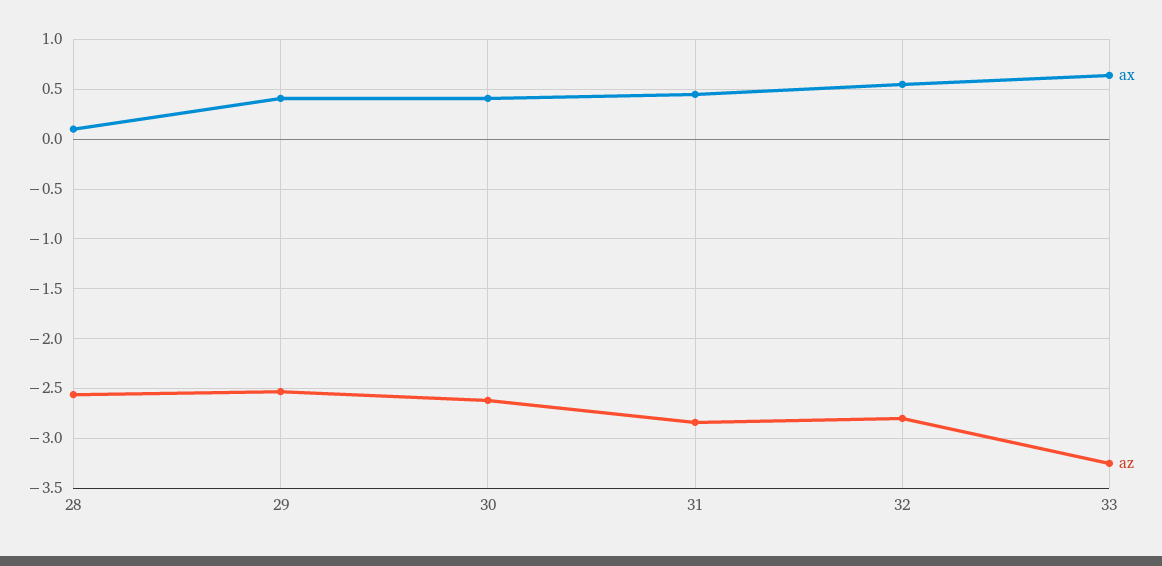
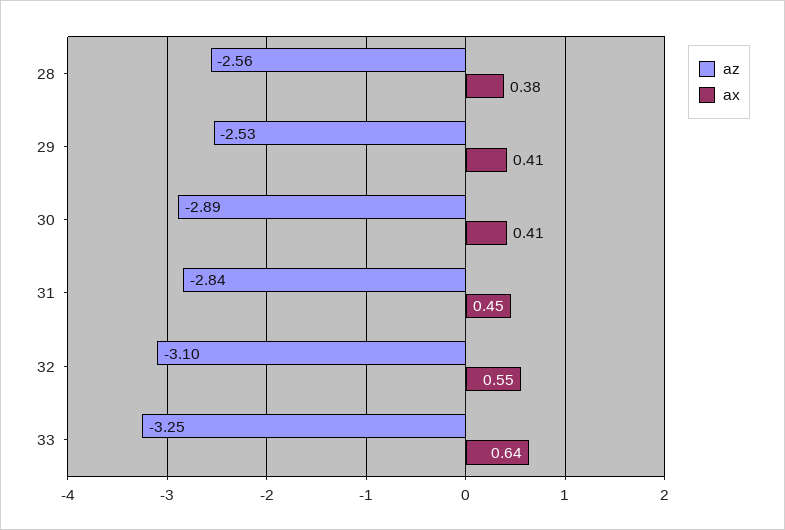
ax, 28: 0.1 -> 0.38
az, 30: -2.6 -> -2.89
az, 32: -2.8 -> -3.1

